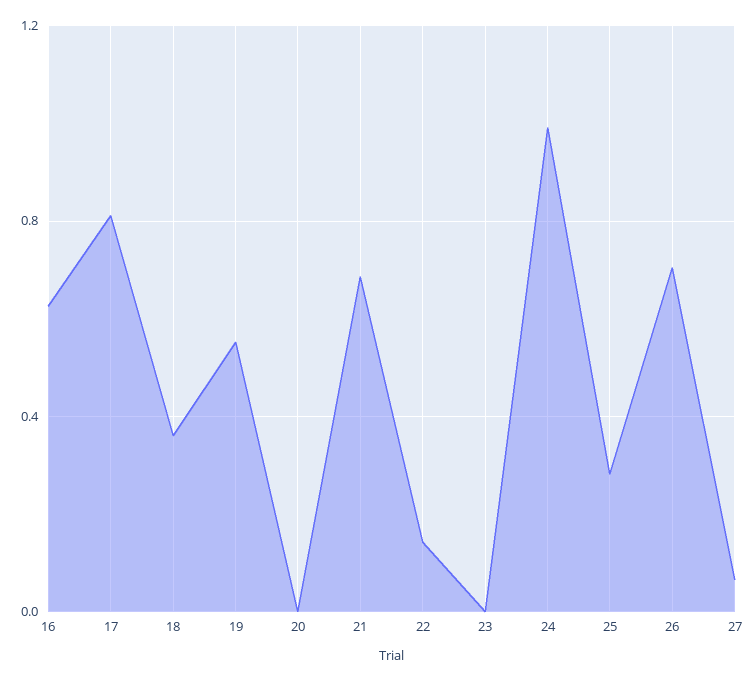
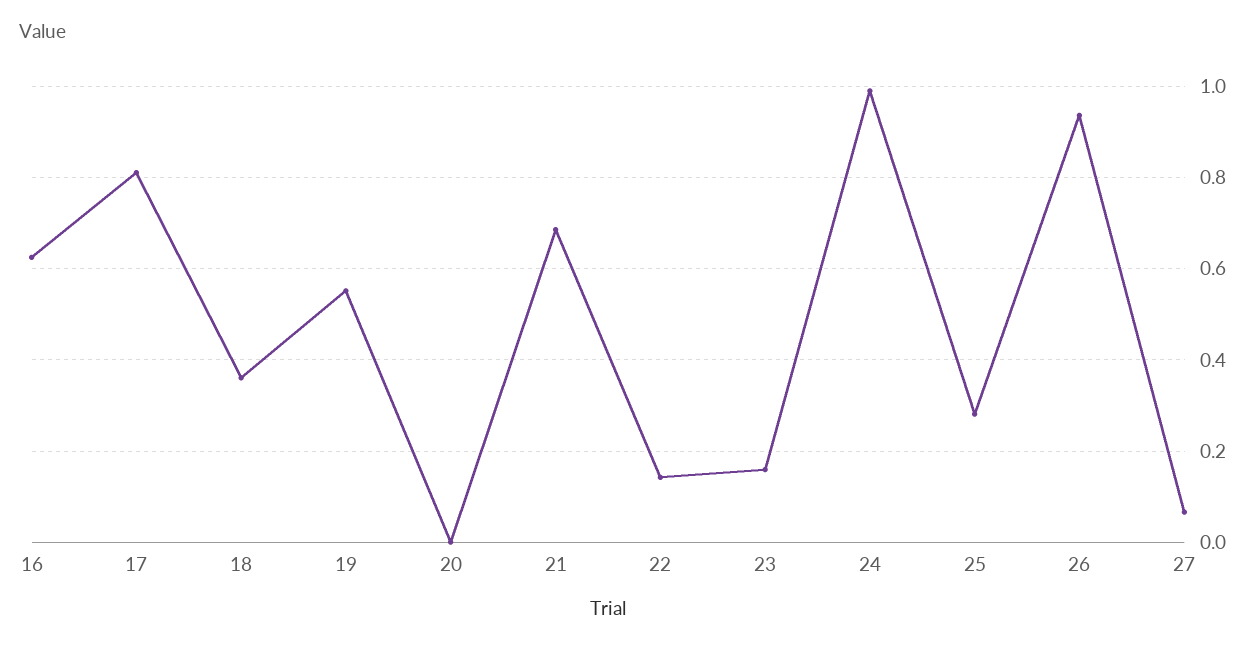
23: 0 -> 0.16
26: 0.7 -> 0.94

